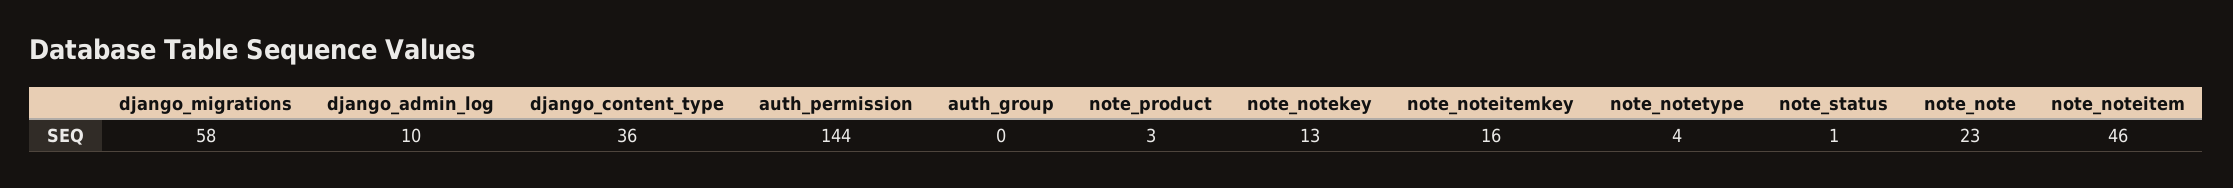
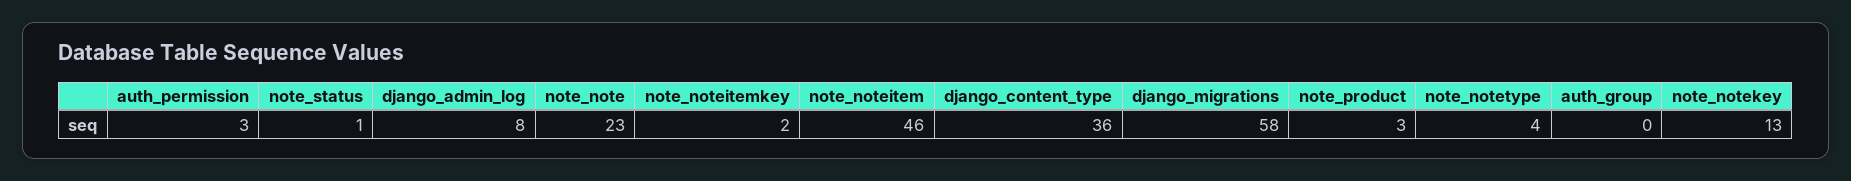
django_admin_log: 10 -> 8
auth_permission: 144 -> 3
note_noteitemkey: 16 -> 2

